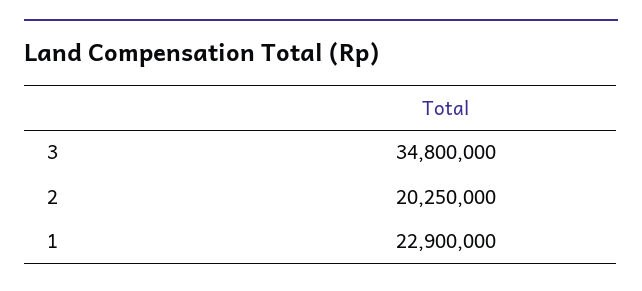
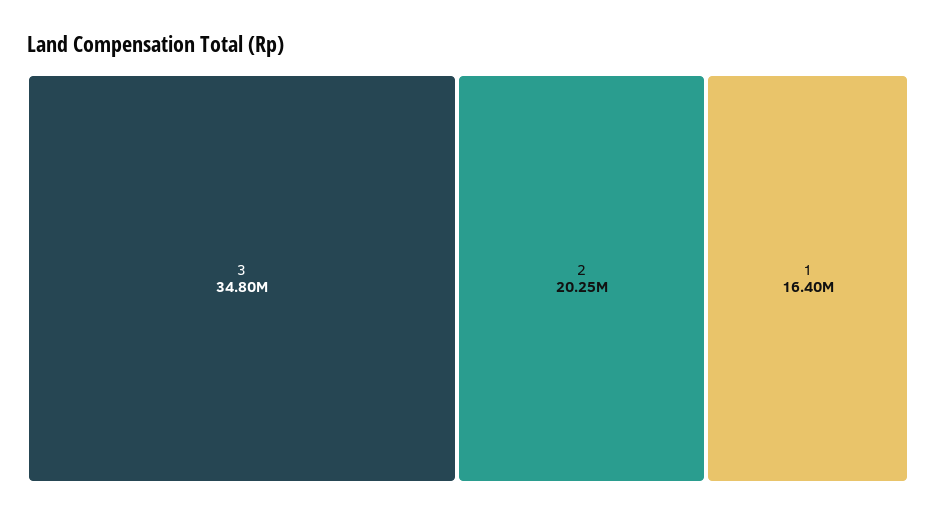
1: 22900000 -> 16400000

